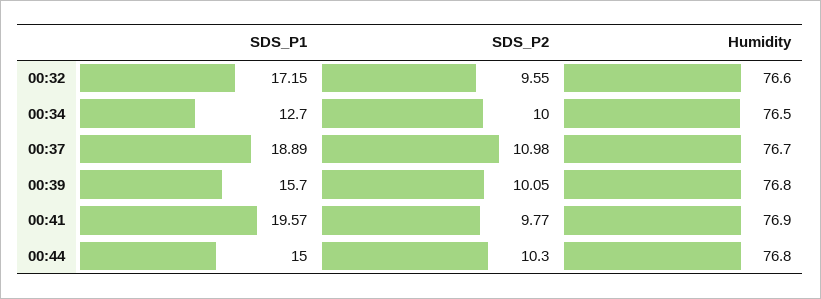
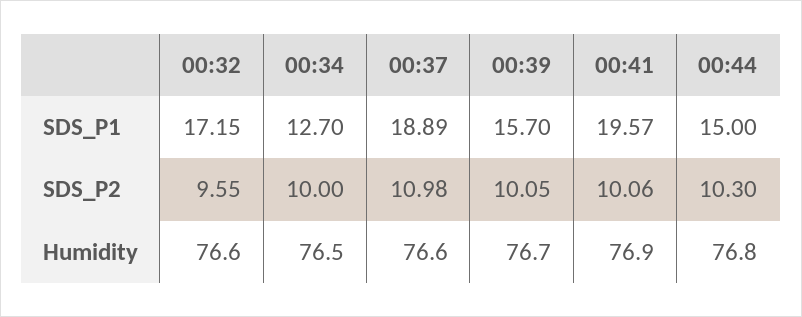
Humidity, 00:37: 76.7 -> 76.6
Humidity, 00:39: 76.8 -> 76.7
SDS_P2, 00:41: 9.77 -> 10.06

